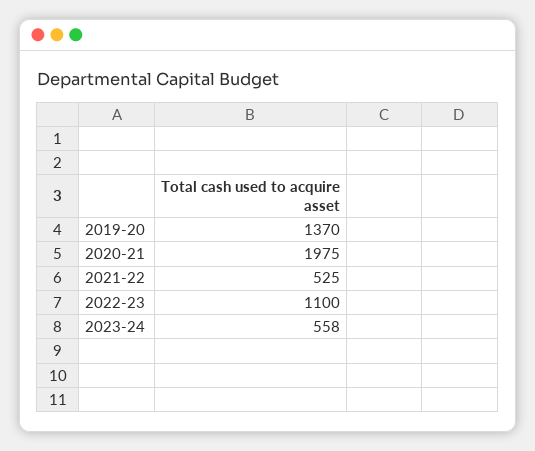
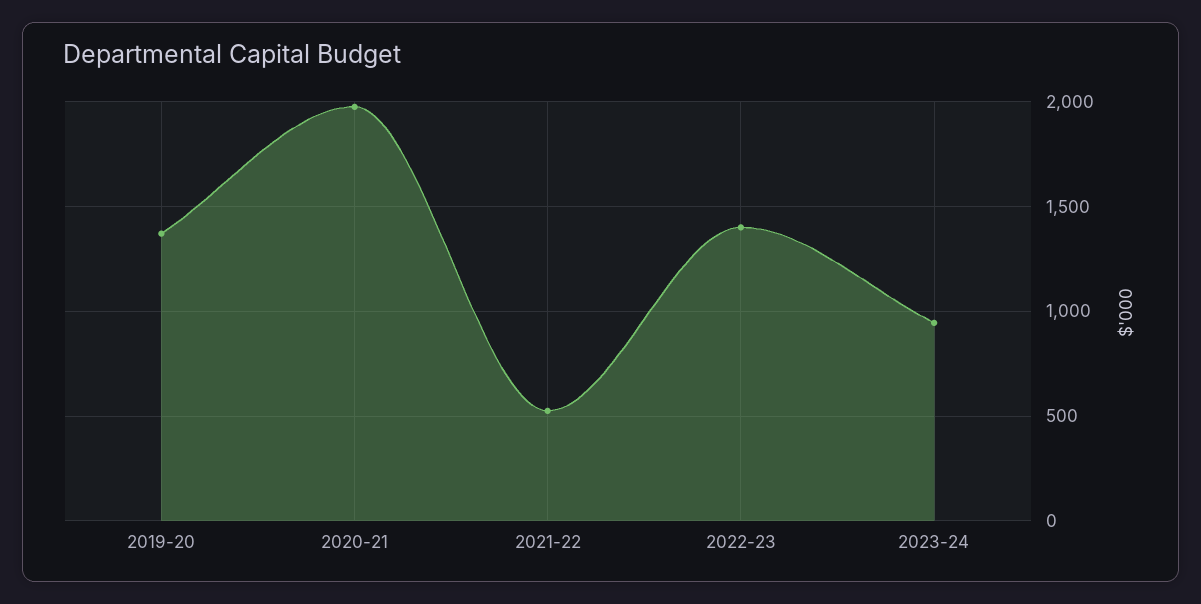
2022-23: 1100 -> 1400
2023-24: 558 -> 950

